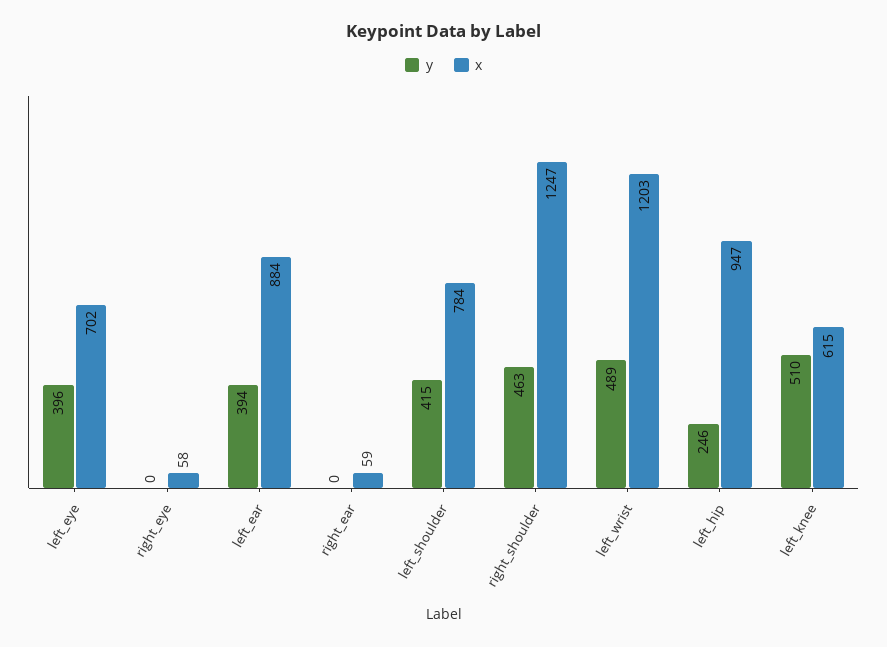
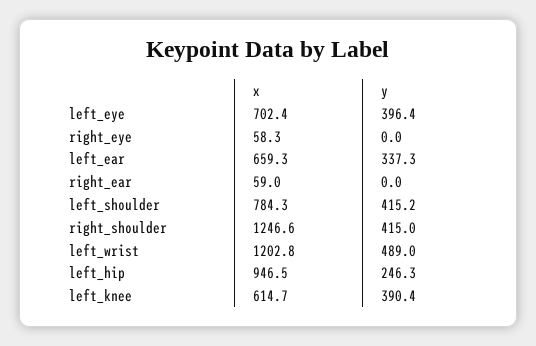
y, left_ear: 394 -> 337.3
x, left_ear: 884 -> 659.3
y, right_shoulder: 463 -> 415
y, left_knee: 510 -> 390.4

